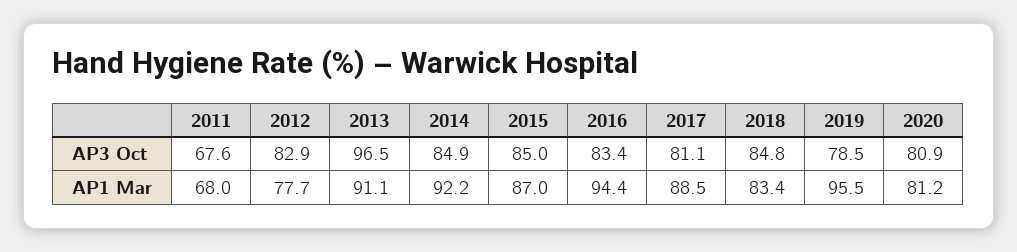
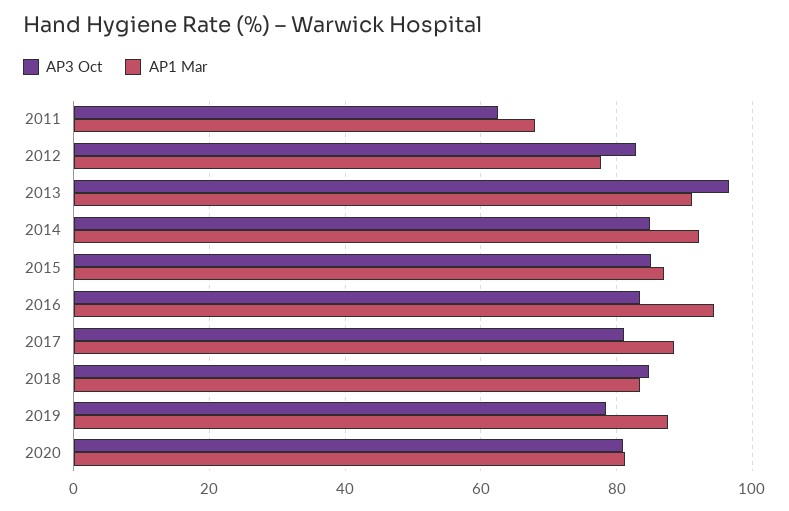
AP3 Oct, 2011: 67.6 -> 62
AP1 Mar, 2019: 95.5 -> 88

